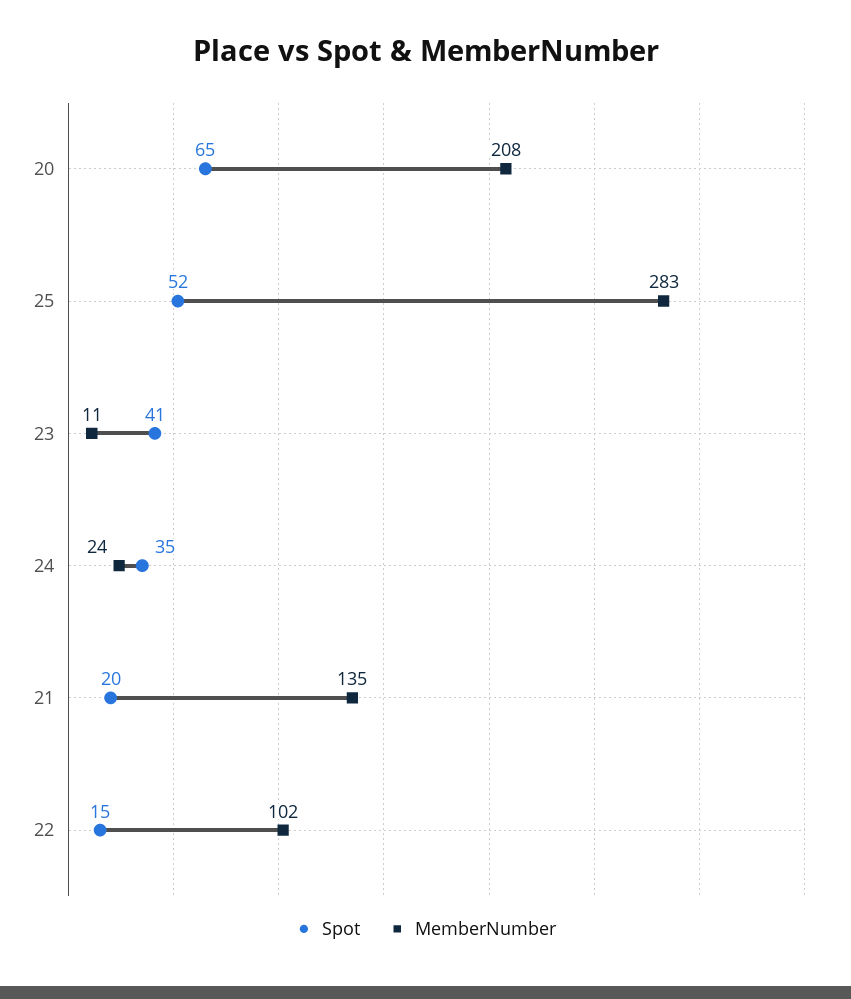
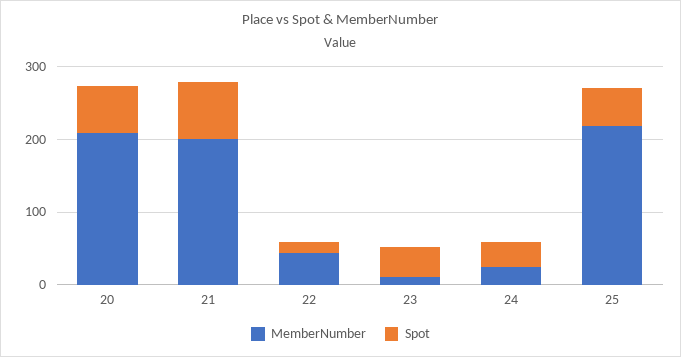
MemberNumber, 25: 283 -> 220
Spot, 21: 20 -> 80
MemberNumber, 21: 135 -> 200
MemberNumber, 22: 102 -> 40

